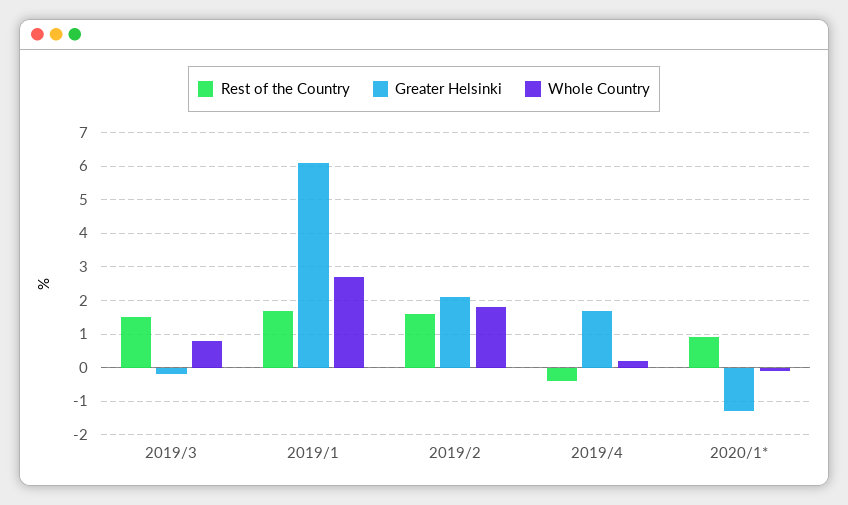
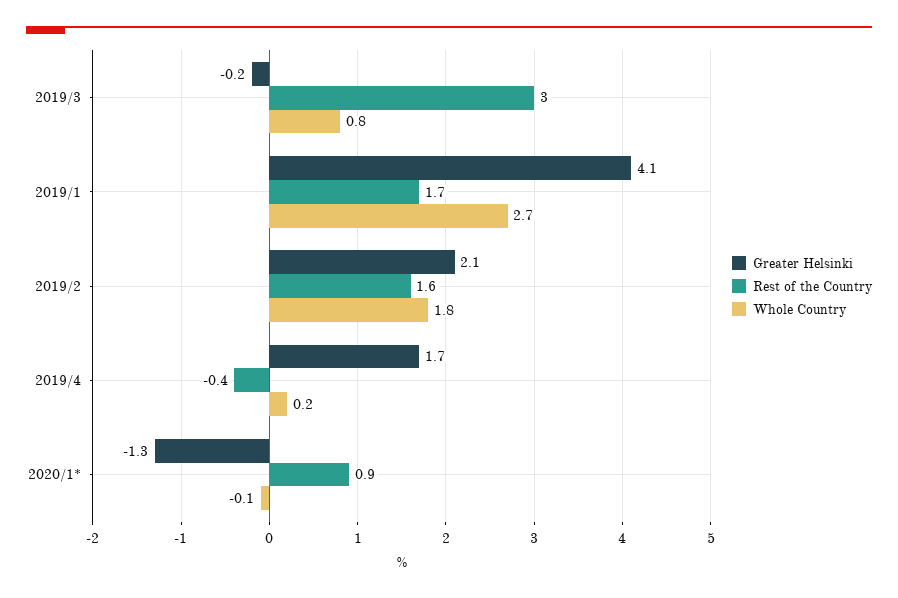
Rest of the Country, 2019/3: 1.5 -> 3
Greater Helsinki, 2019/1: 6 -> 4.1

